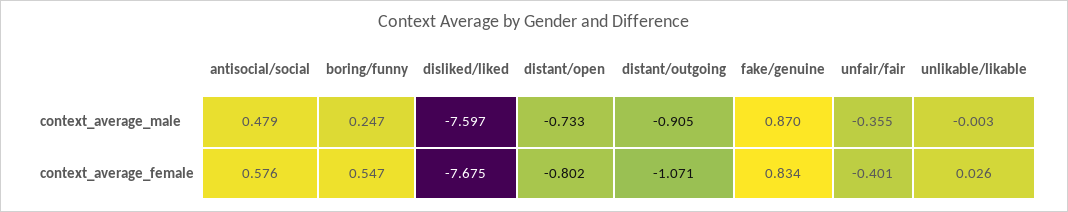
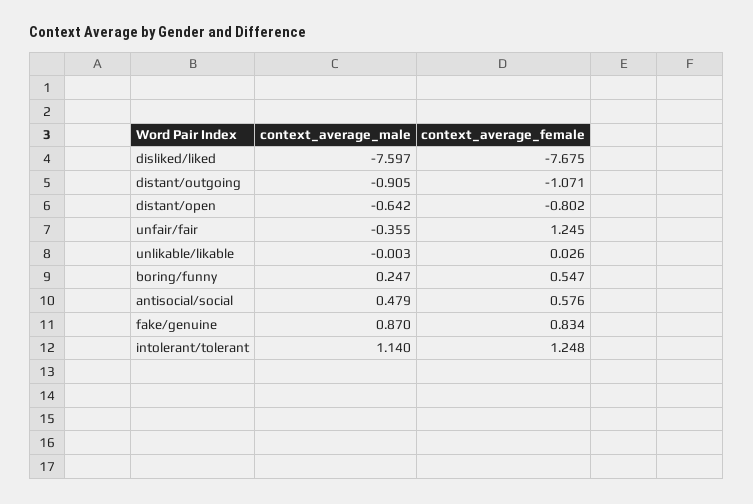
distant/open, context_average_male: -0.733 -> -0.642
unfair/fair, context_average_female: -0.401 -> 1.245
intolerant/tolerant, context_average_male: none -> 1.14
intolerant/tolerant, context_average_female: none -> 1.248

